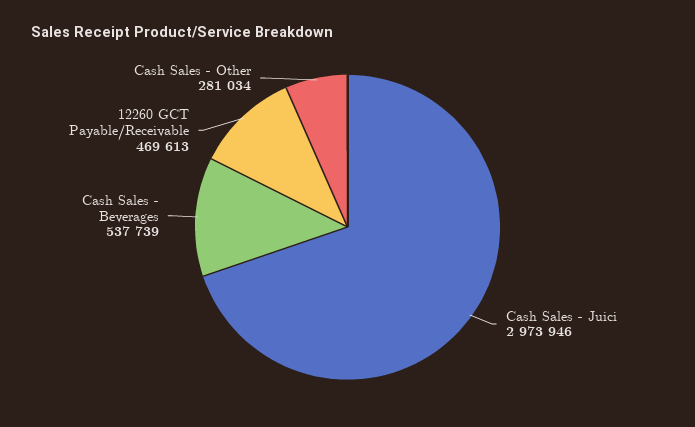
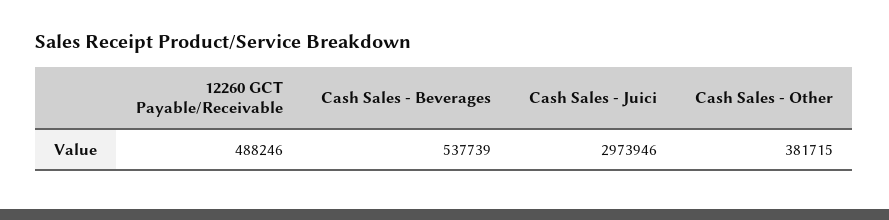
12260 GCT Payable/Receivable: 469613 -> 488246
Cash Sales - Other: 281034 -> 381715

